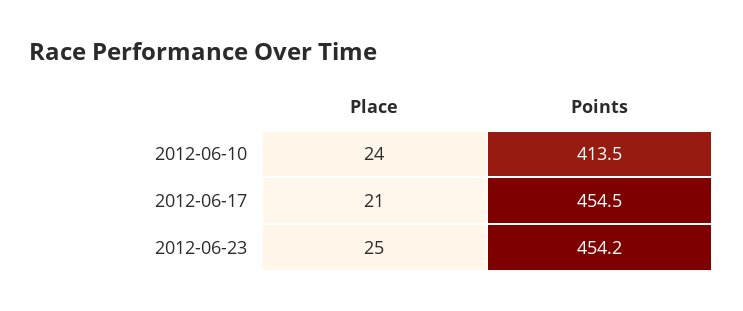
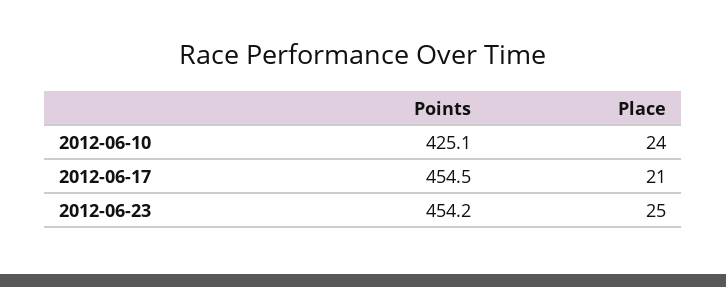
Points, 2012-06-10: 413.5 -> 425.1

